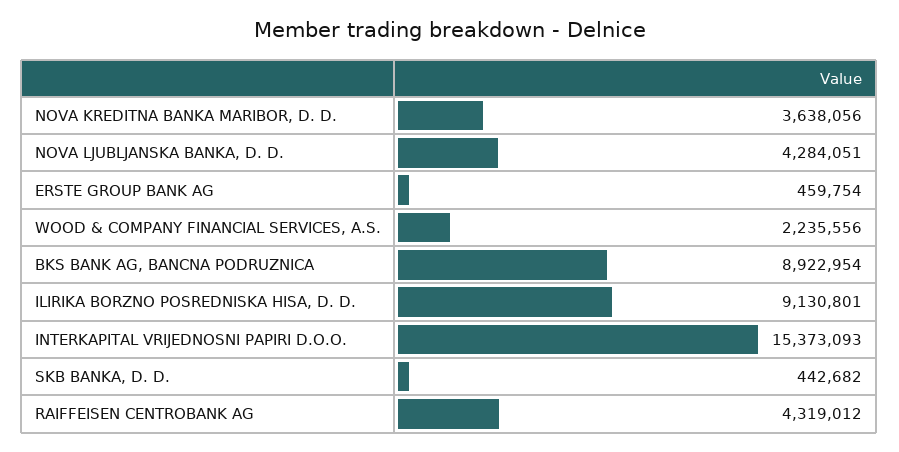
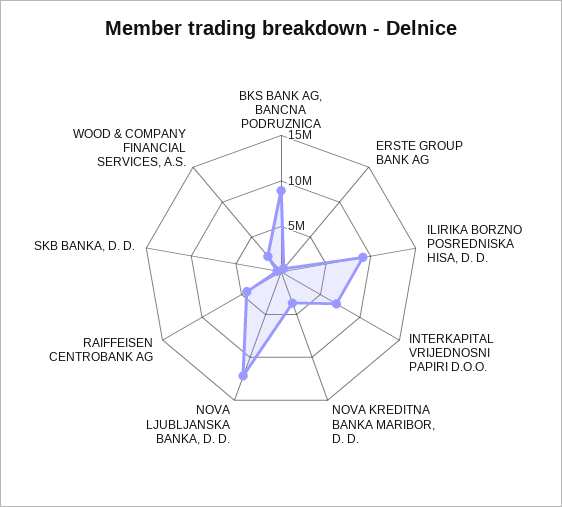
NOVA LJUBLJANSKA BANKA, D. D.: 4284051 -> 12000000
INTERKAPITAL VRIJEDNOSNI PAPIRI D.O.O.: 15373093 -> 7000000

